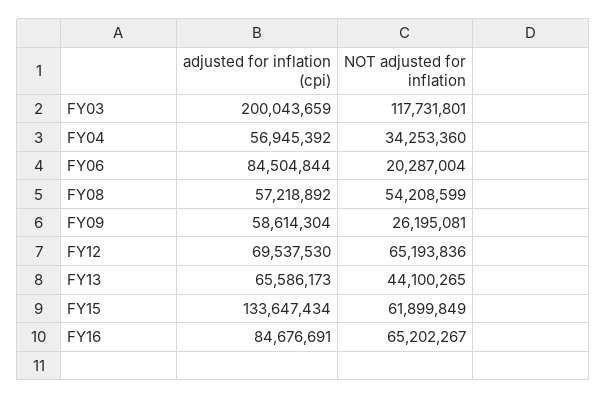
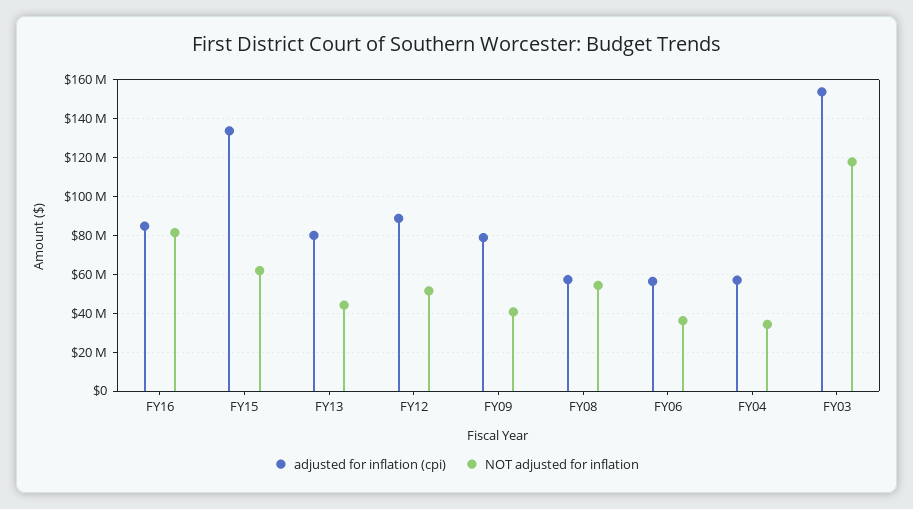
adjusted for inflation (cpi), FY03: 200043659 -> 155000000
adjusted for inflation (cpi), FY06: 84504844 -> 55000000
NOT adjusted for inflation, FY06: 20287004 -> 35000000
adjusted for inflation (cpi), FY09: 58614304 -> 80000000
NOT adjusted for inflation, FY09: 26195081 -> 40000000
adjusted for inflation (cpi), FY12: 69537530 -> 90000000
NOT adjusted for inflation, FY12: 65193836 -> 50000000
adjusted for inflation (cpi), FY13: 65586173 -> 80000000
NOT adjusted for inflation, FY16: 65202267 -> 80000000

